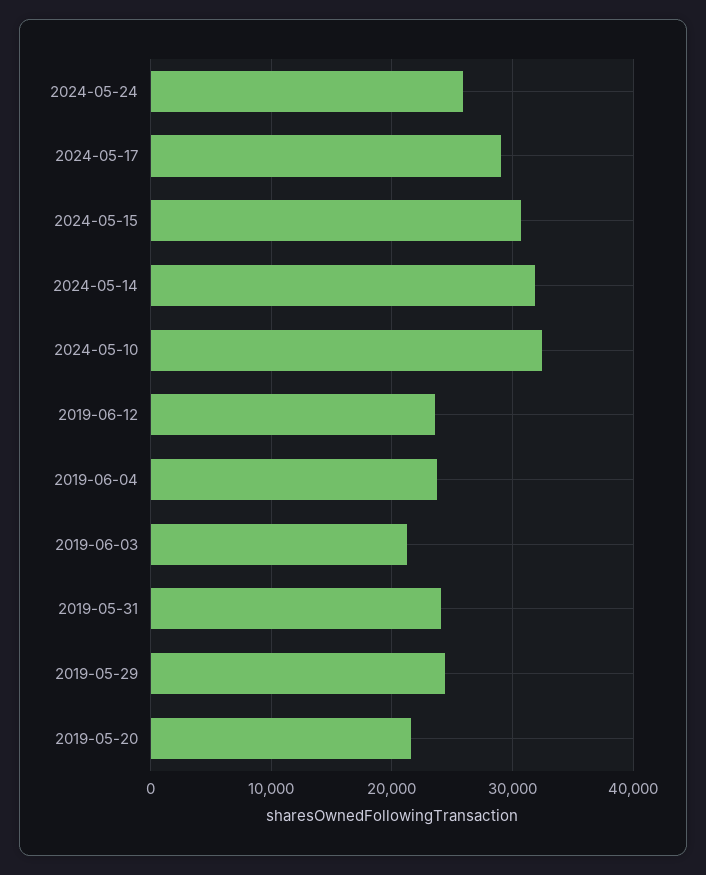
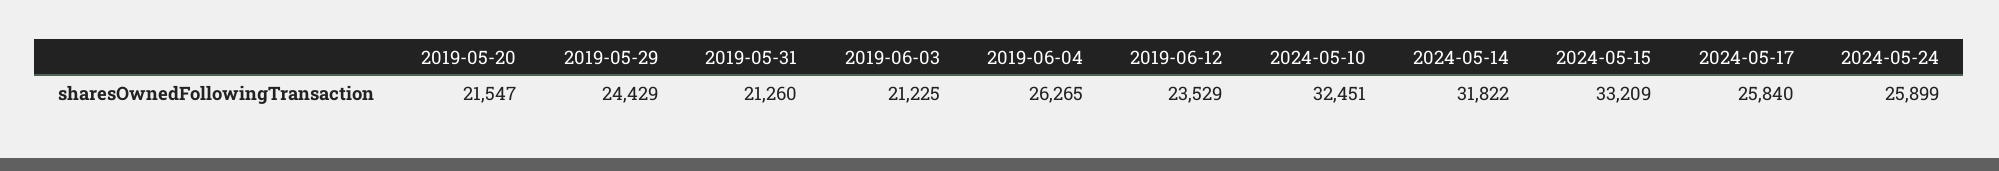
2024-05-17: 29000 -> 25840
2024-05-15: 31000 -> 33209
2019-06-04: 24000 -> 26265
2019-05-31: 24000 -> 21260

